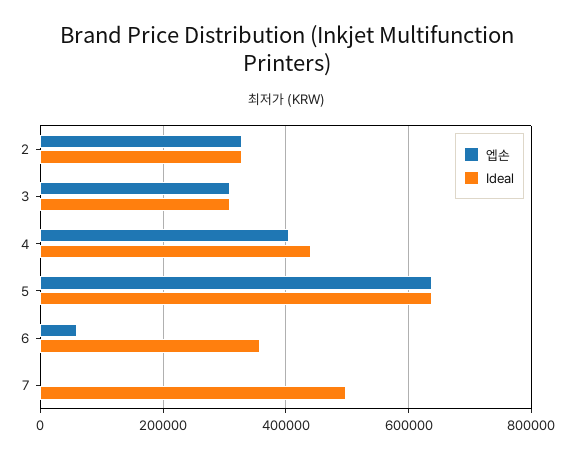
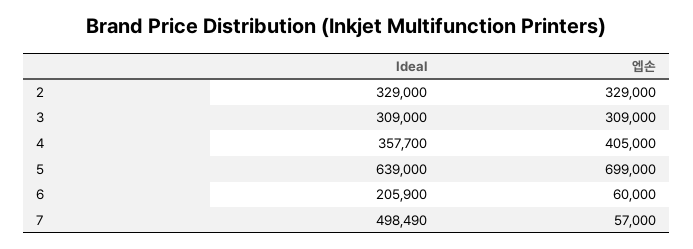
Ideal, 4: 440000 -> 357700
엡손, 5: 640000 -> 699000
Ideal, 6: 360000 -> 205900
엡손, 7: 0 -> 57000

